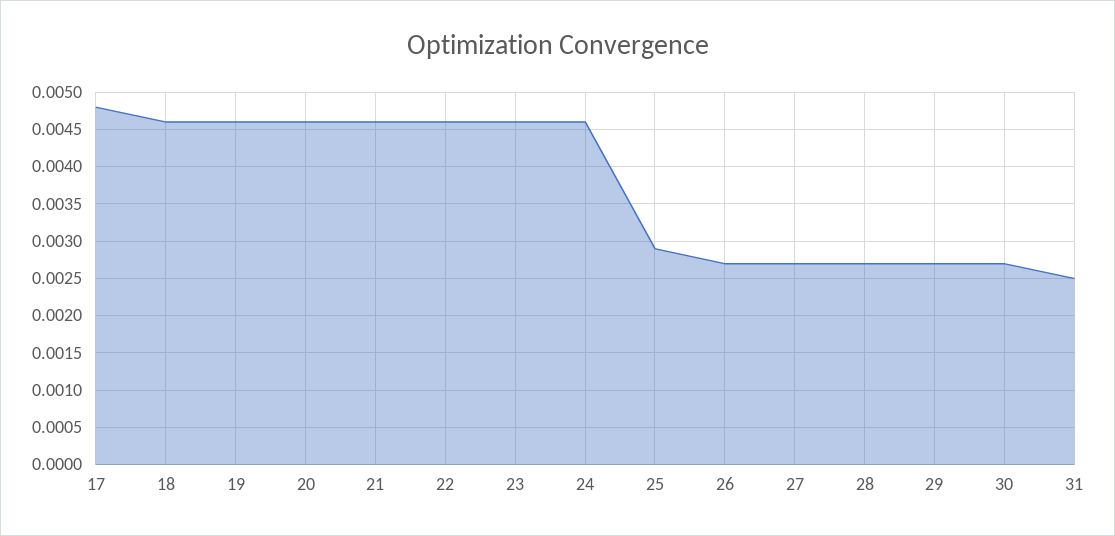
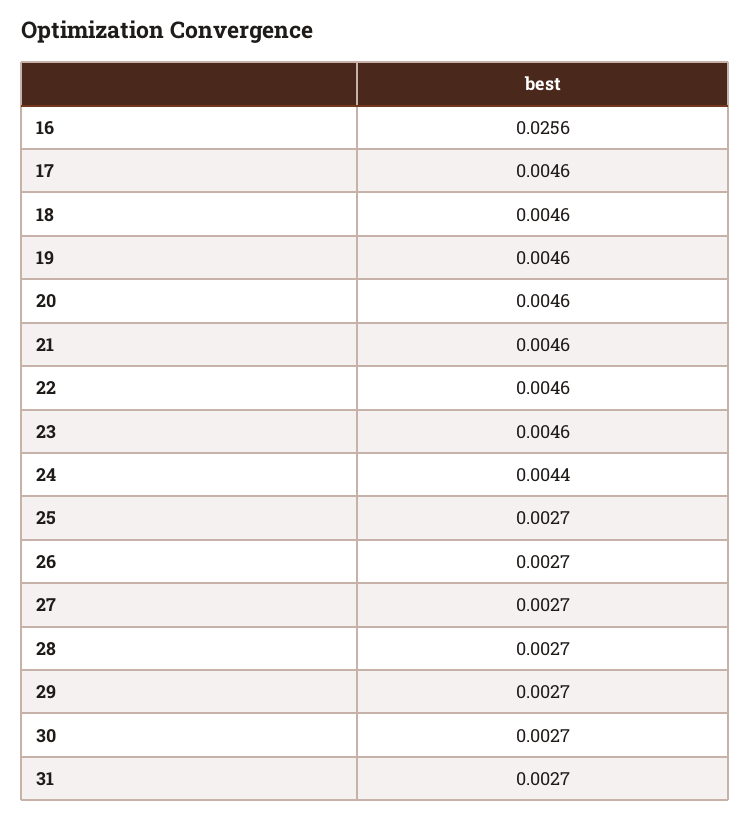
17: 0.0048 -> 0.0046
24: 0.0046 -> 0.0044
25: 0.0029 -> 0.0027
31: 0.0025 -> 0.0027
16: none -> 0.0256

